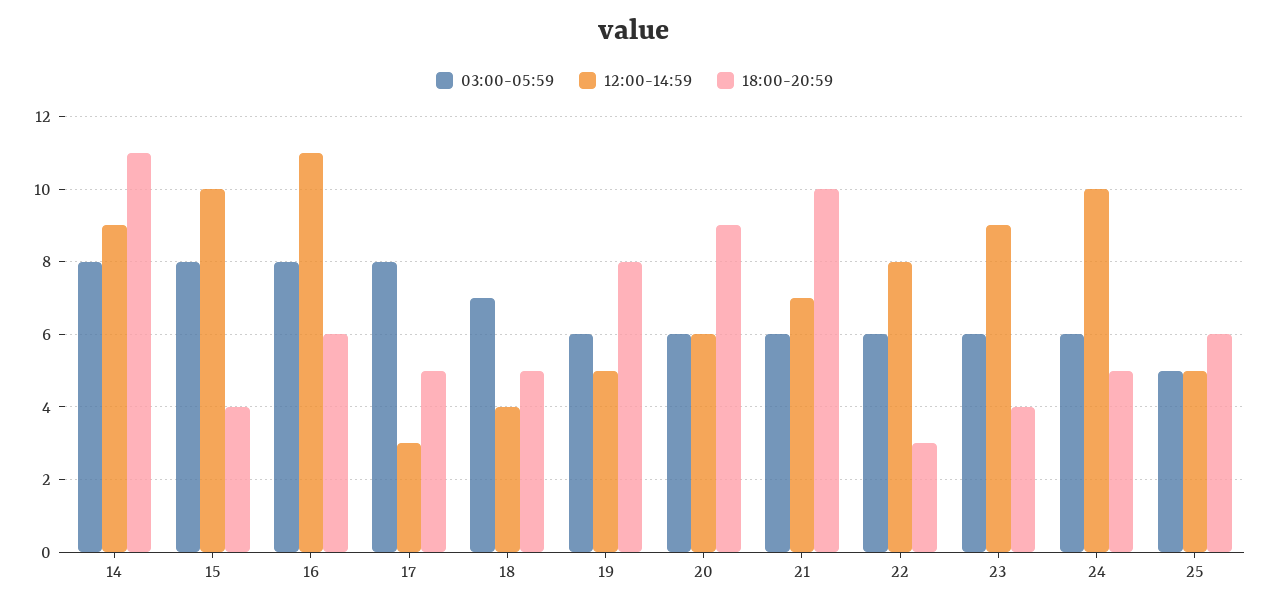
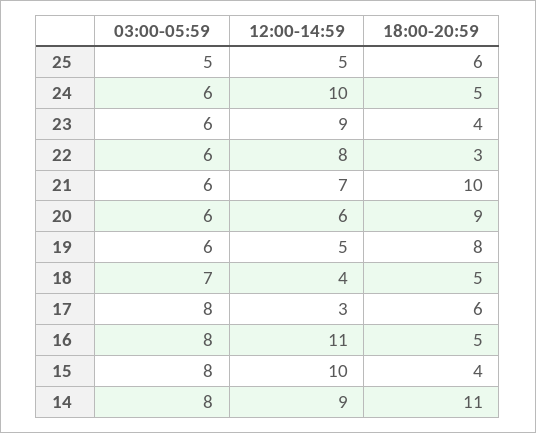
18:00-20:59, 16: 6 -> 5
18:00-20:59, 17: 5 -> 6

